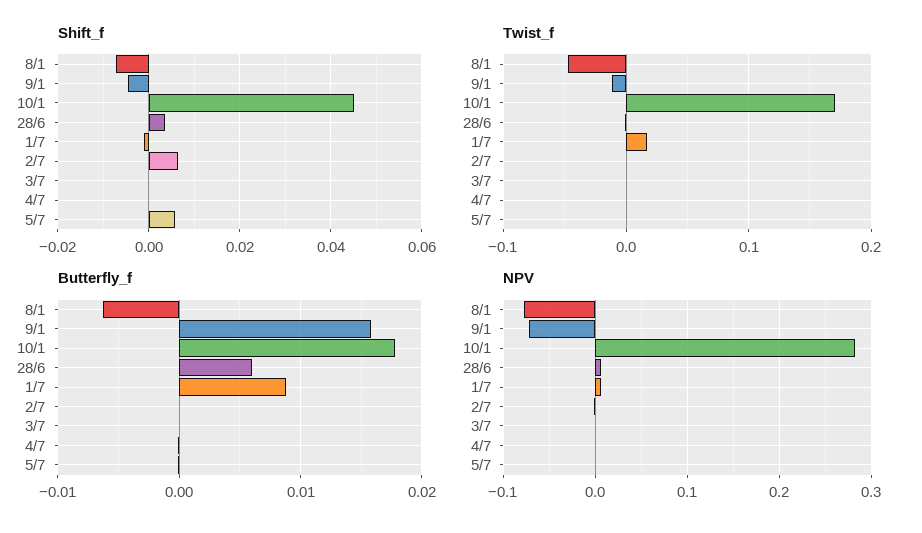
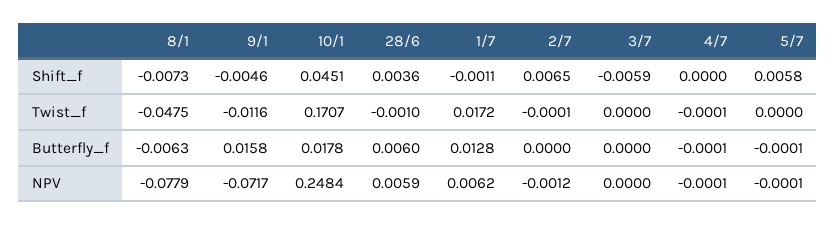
Shift_f, 3/7: 0 -> -0.0059
Butterfly_f, 1/7: 0.009 -> 0.0128
NPV, 10/1: 0.28 -> 0.2484

